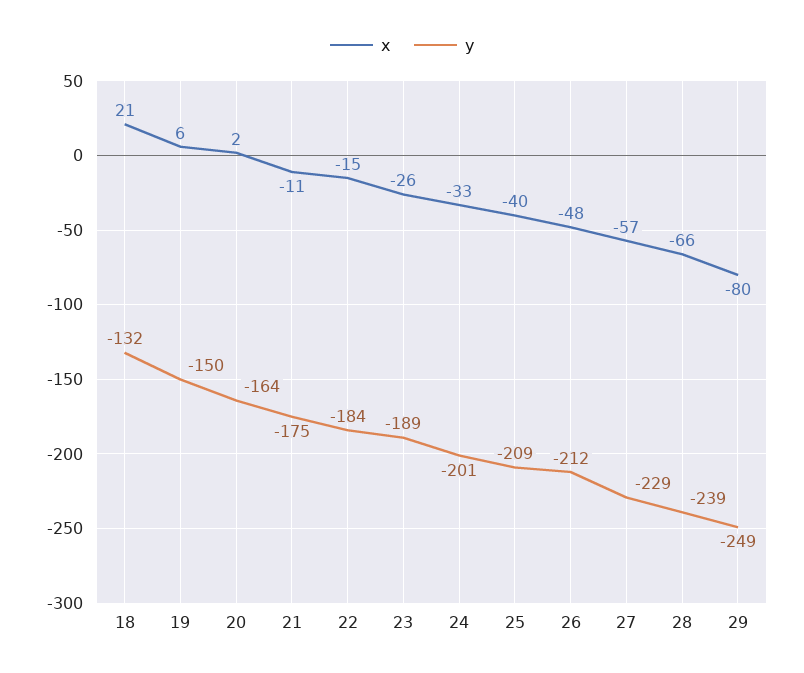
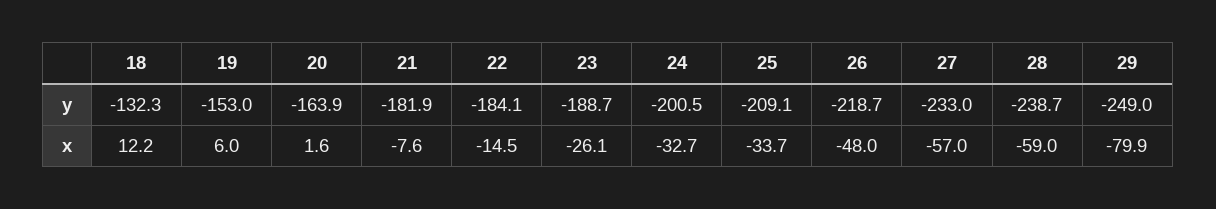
x, 18: 21 -> 12.2
y, 19: -150 -> -153
x, 21: -11 -> -7.6
y, 21: -175 -> -181.9
x, 25: -40 -> -33.7
y, 26: -212 -> -218.7
y, 27: -229 -> -233
x, 28: -66 -> -59

